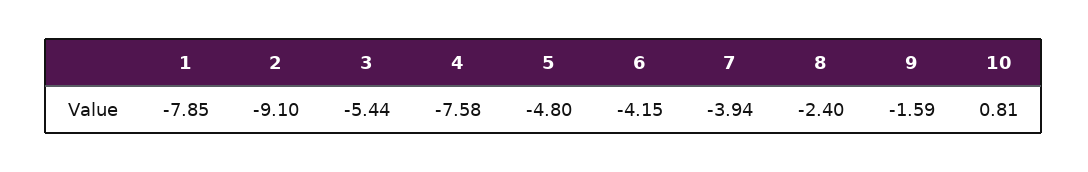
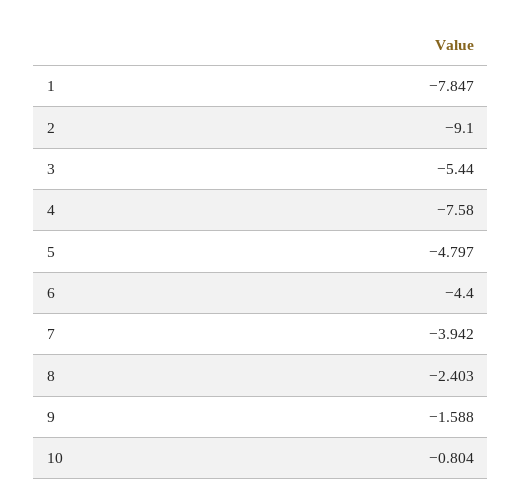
6: -4.15 -> -4.4
10: 0.81 -> -0.804

